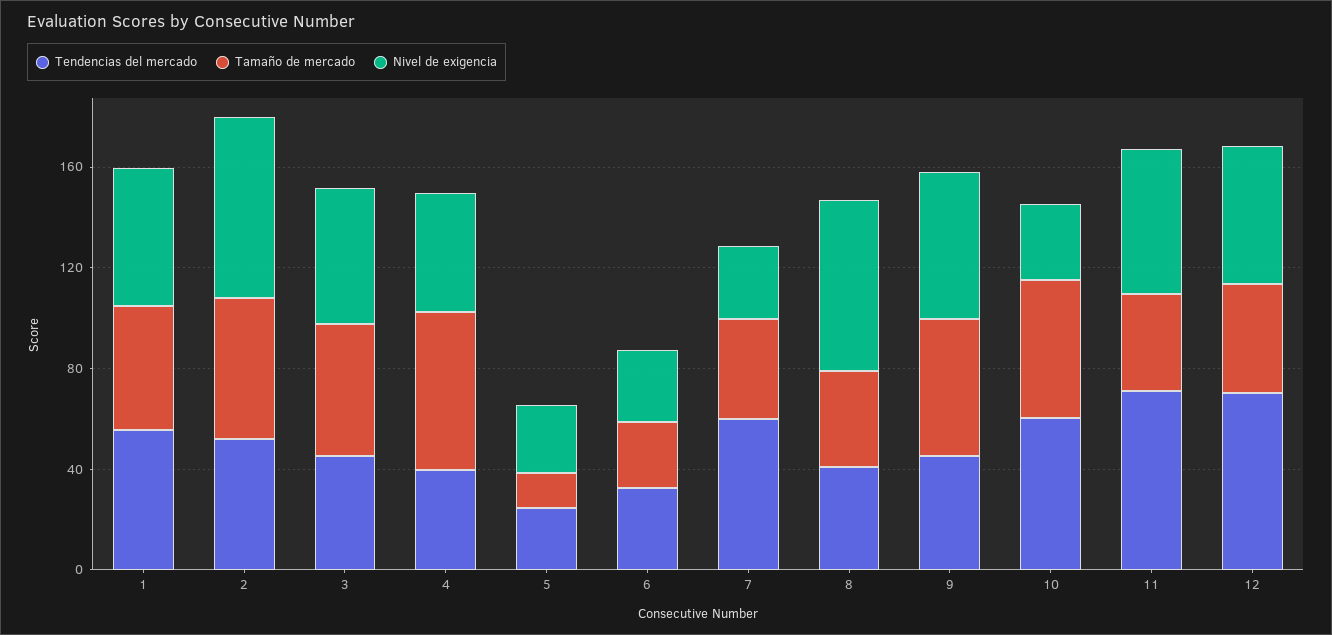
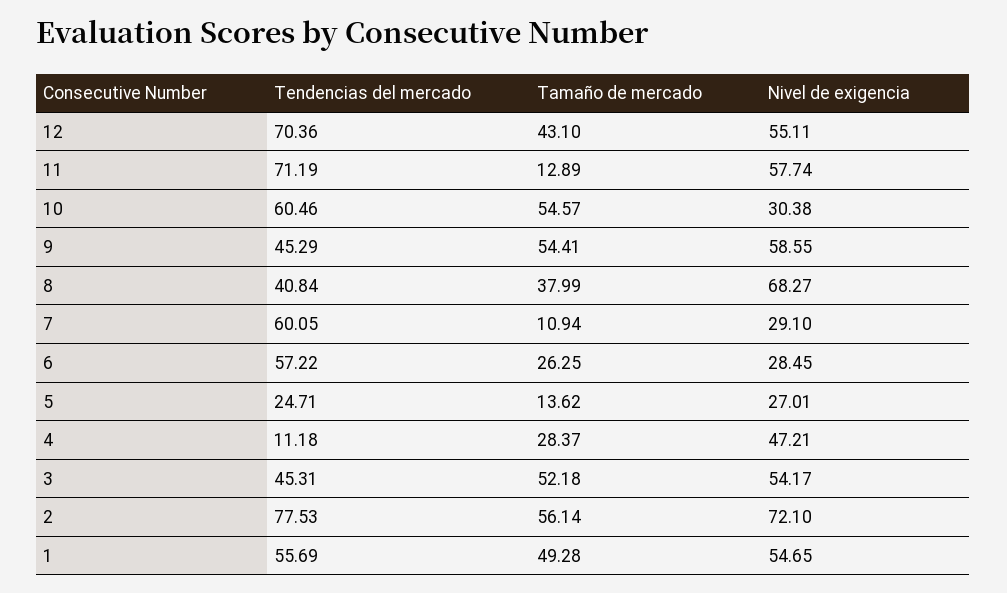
Tendencias del mercado, 2: 50 -> 77.53
Tendencias del mercado, 4: 40 -> 11.18
Tamaño de mercado, 4: 60 -> 28.37
Tendencias del mercado, 6: 30 -> 57.22
Tamaño de mercado, 7: 40 -> 10.94
Tamaño de mercado, 11: 40 -> 12.89

